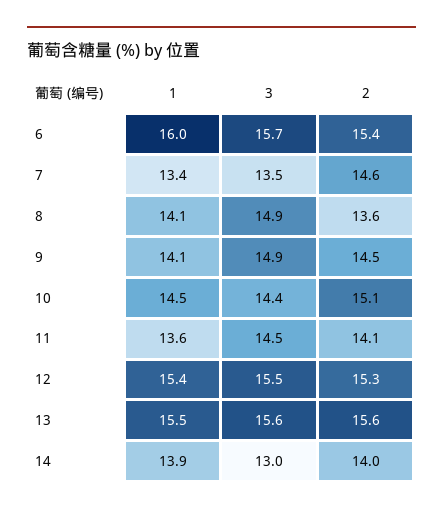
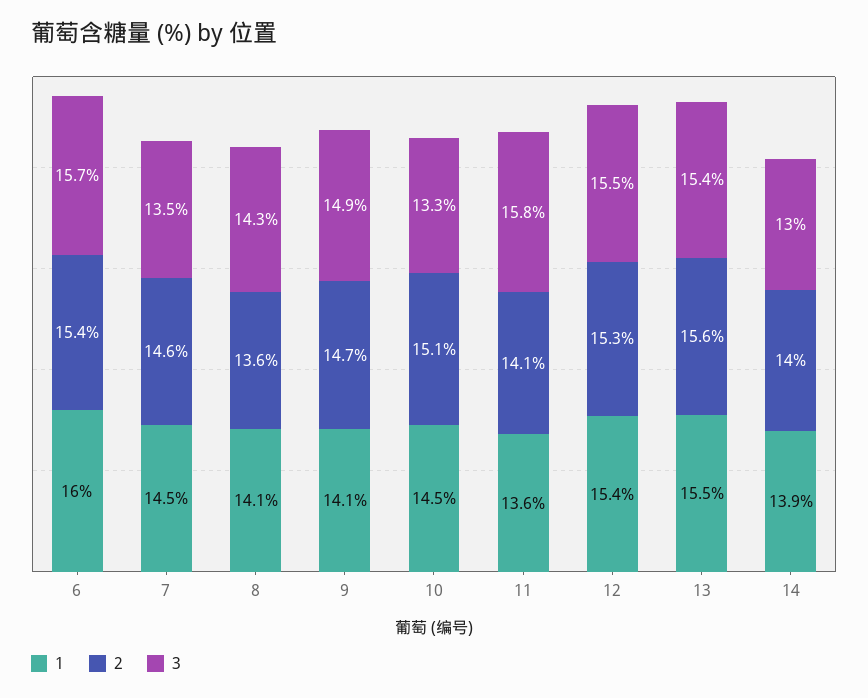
1, 7: 13.4 -> 14.5
3, 8: 14.9 -> 14.3
2, 9: 14.5 -> 14.7
3, 10: 14.4 -> 13.3
3, 11: 14.5 -> 15.8
3, 13: 15.6 -> 15.4

